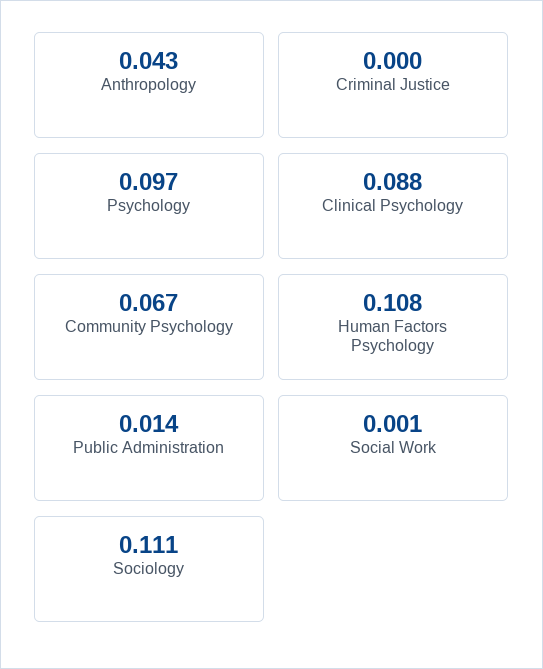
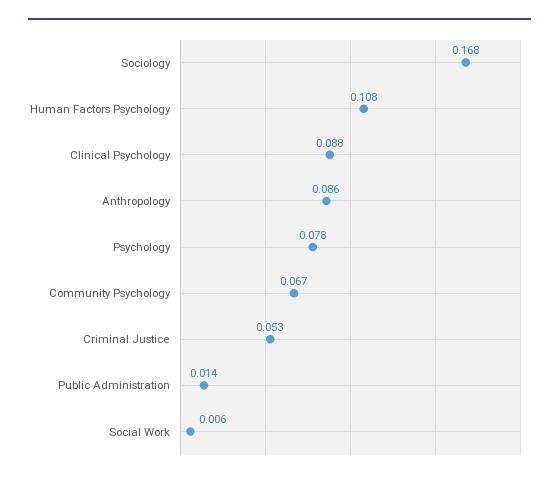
Anthropology: 0.043 -> 0.086
Criminal Justice: 0 -> 0.053
Psychology: 0.097 -> 0.078
Social Work: 0.001 -> 0.006
Sociology: 0.111 -> 0.168

